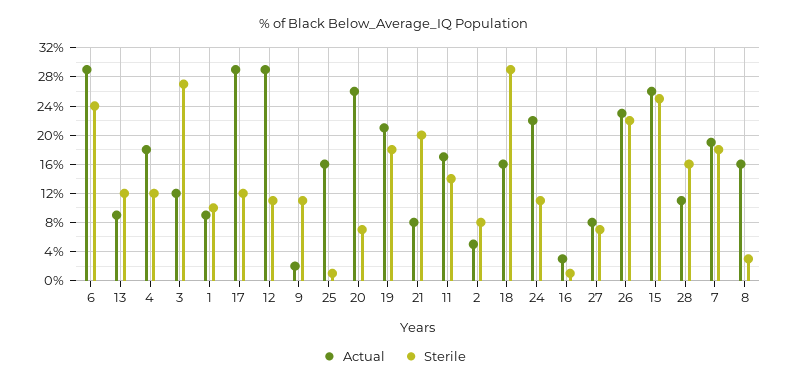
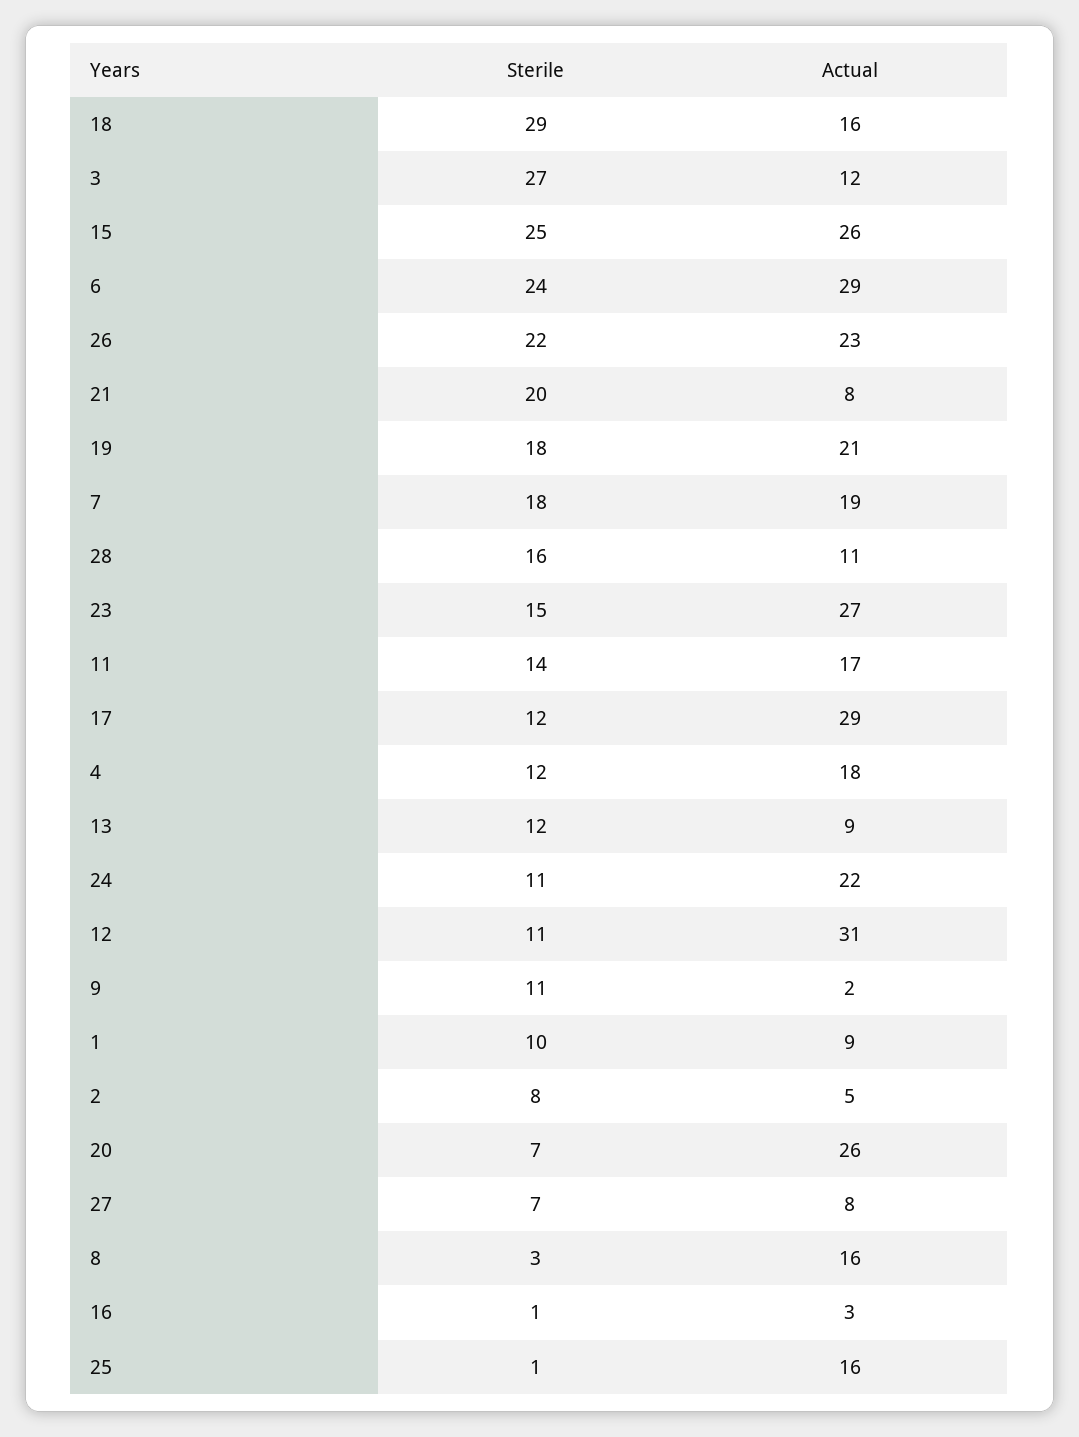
Actual, 12: 29 -> 31
Sterile, 23: none -> 15
Actual, 23: none -> 27

